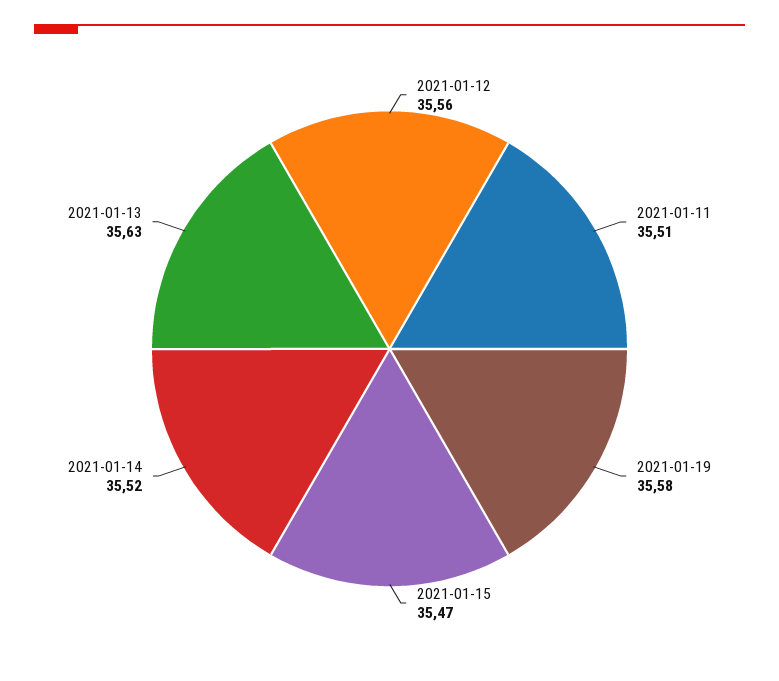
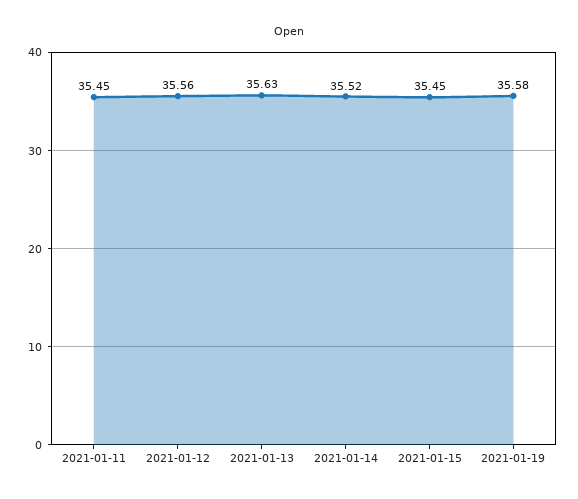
2021-01-11: 35.51 -> 35.45
2021-01-15: 35.47 -> 35.45

